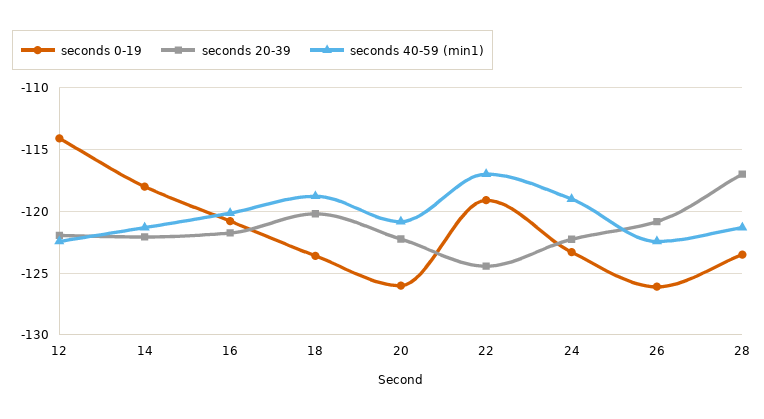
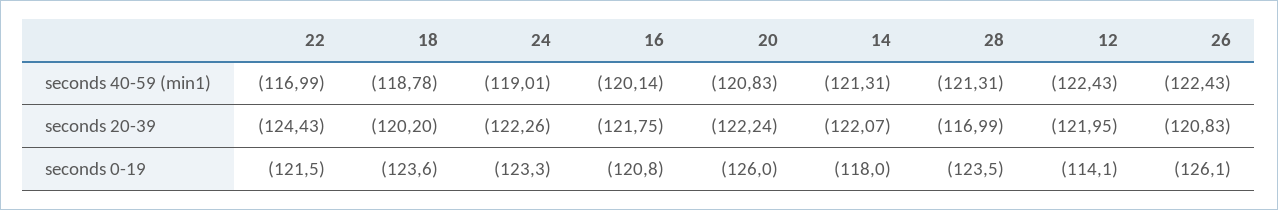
seconds 0-19, 22: -119 -> -121.5

